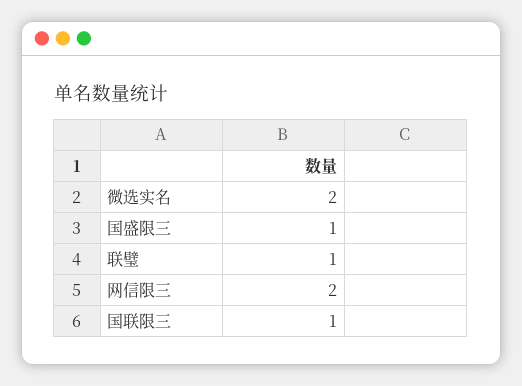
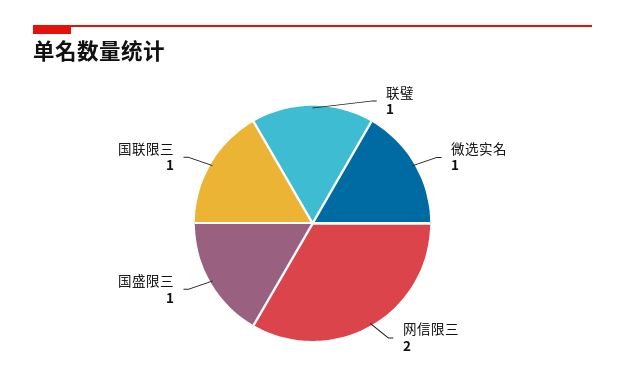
微选实名: 2 -> 1

